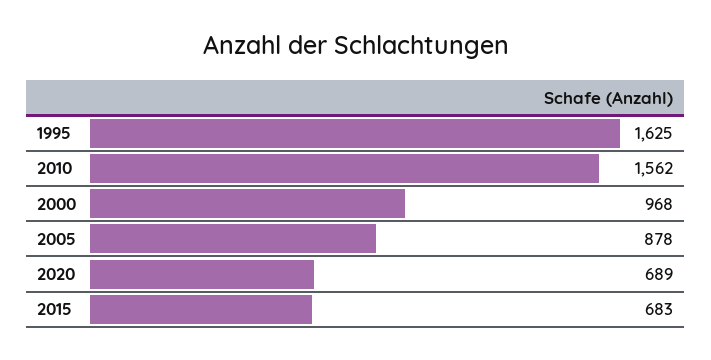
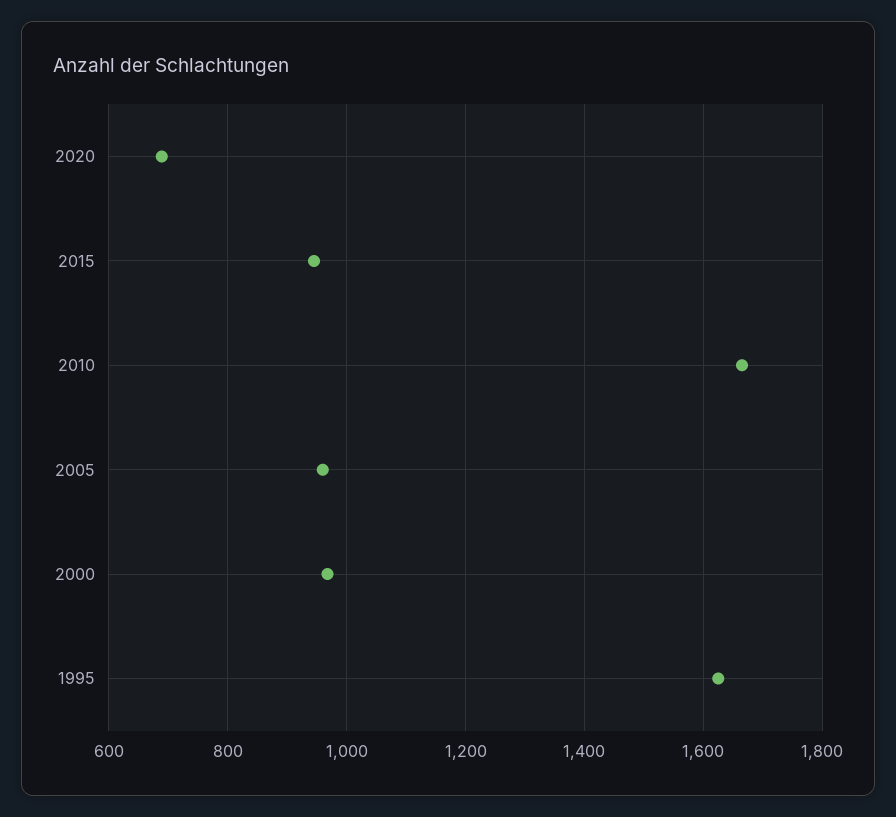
2010: 1562 -> 1660
2005: 878 -> 960
2015: 683 -> 940

